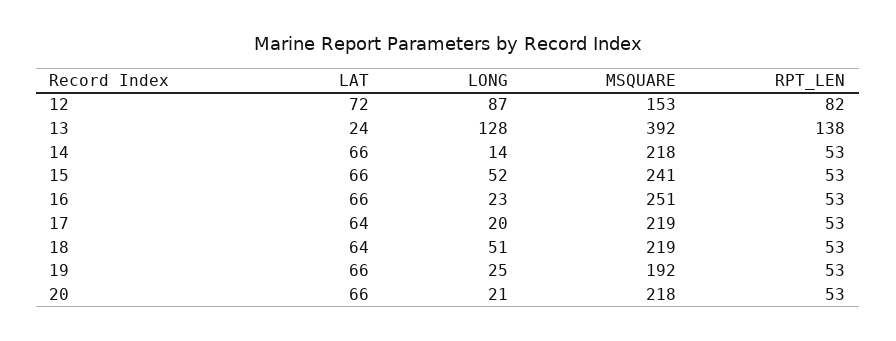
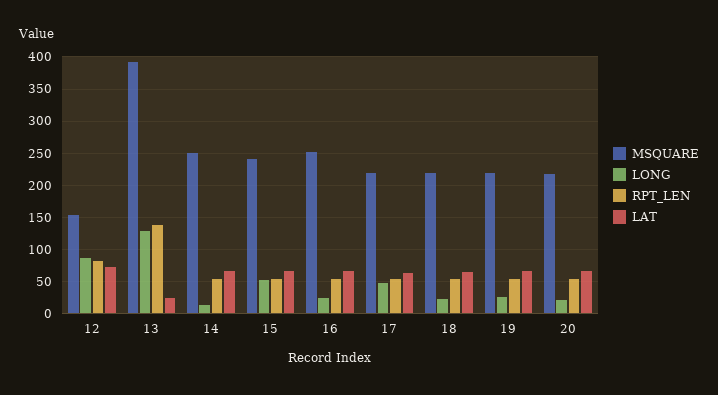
MSQUARE, 14: 218 -> 250
LONG, 17: 20 -> 50
LONG, 18: 51 -> 20
MSQUARE, 19: 192 -> 220

